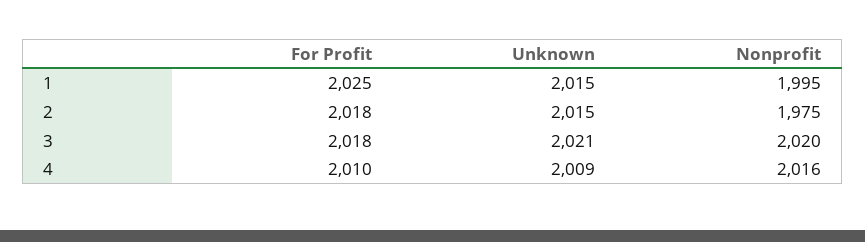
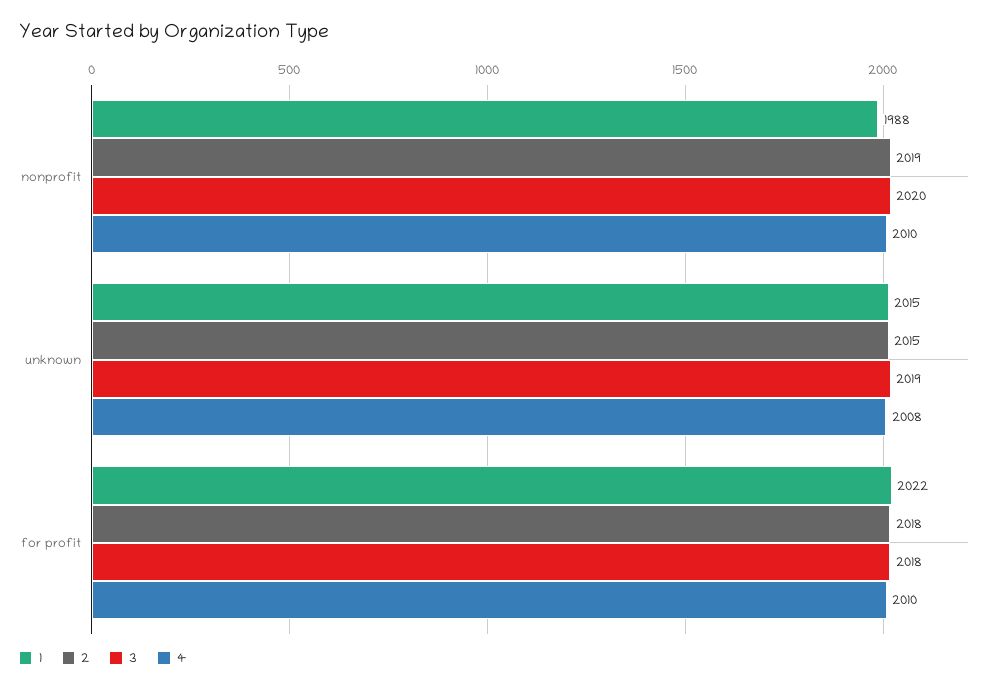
1, For Profit: 2025 -> 2022
1, Nonprofit: 1995 -> 1988
2, Nonprofit: 1975 -> 2019
3, Unknown: 2021 -> 2019
4, Unknown: 2009 -> 2008
4, Nonprofit: 2016 -> 2010

